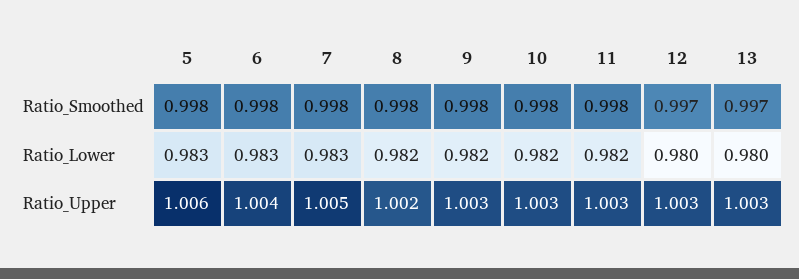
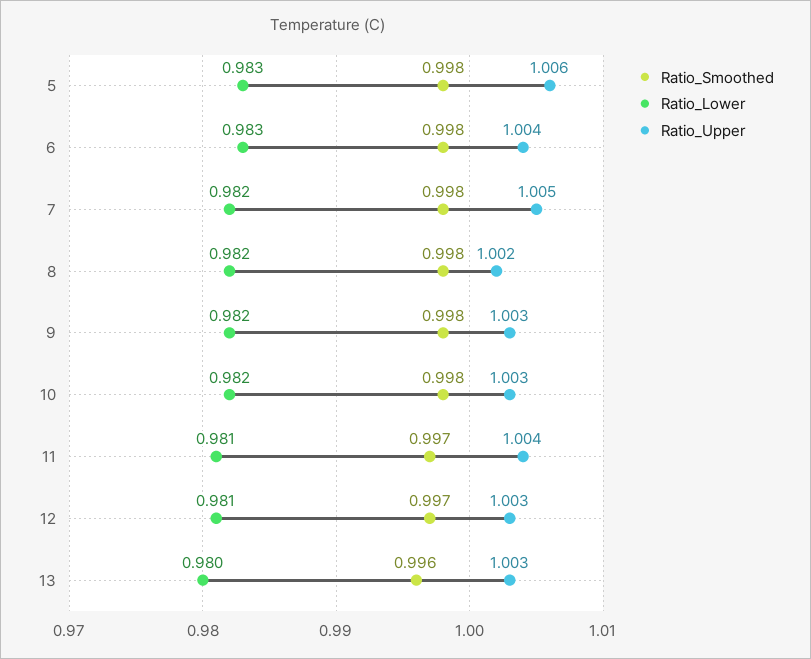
Ratio_Smoothed, 11: 0.998 -> 0.997
Ratio_Smoothed, 13: 0.997 -> 0.996
Ratio_Lower, 7: 0.983 -> 0.982
Ratio_Lower, 11: 0.982 -> 0.981
Ratio_Lower, 12: 0.98 -> 0.981
Ratio_Upper, 11: 1.003 -> 1.004

